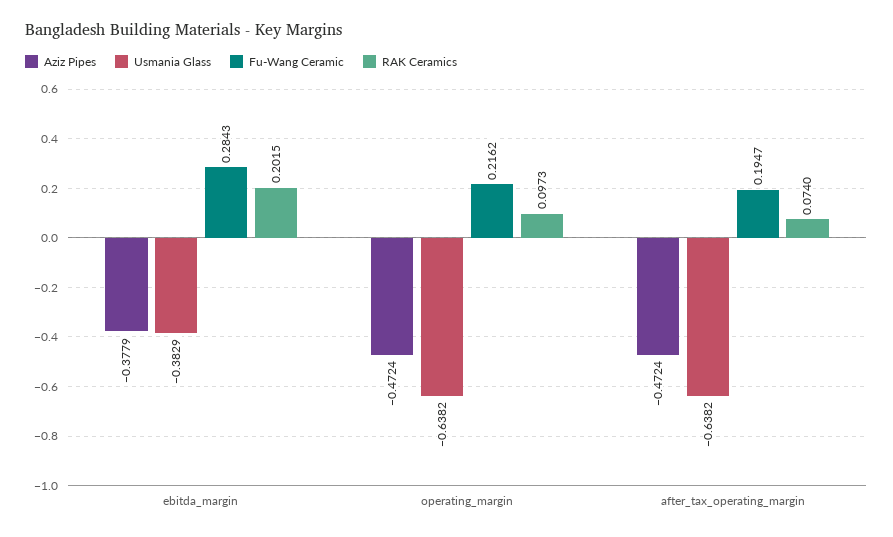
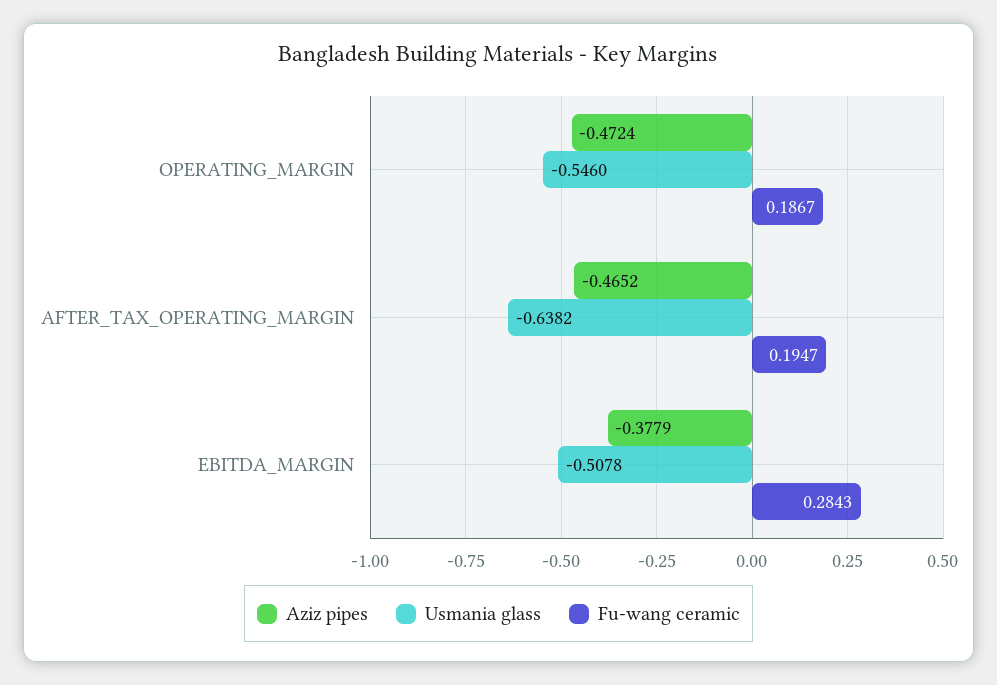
Usmania Glass, ebitda_margin: -0.3829 -> -0.5078
RAK Ceramics, ebitda_margin: 0.2015 -> none
Usmania Glass, operating_margin: -0.6382 -> -0.546
Fu-Wang Ceramic, operating_margin: 0.2162 -> 0.1867
RAK Ceramics, operating_margin: 0.0973 -> none
Aziz Pipes, after_tax_operating_margin: -0.4724 -> -0.4652
RAK Ceramics, after_tax_operating_margin: 0.074 -> none

